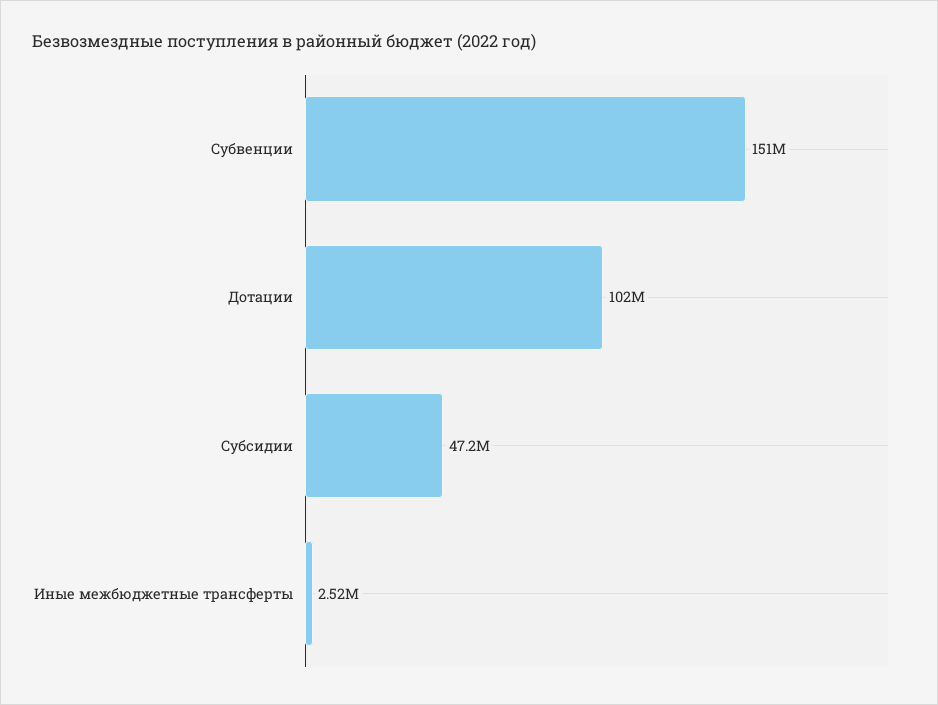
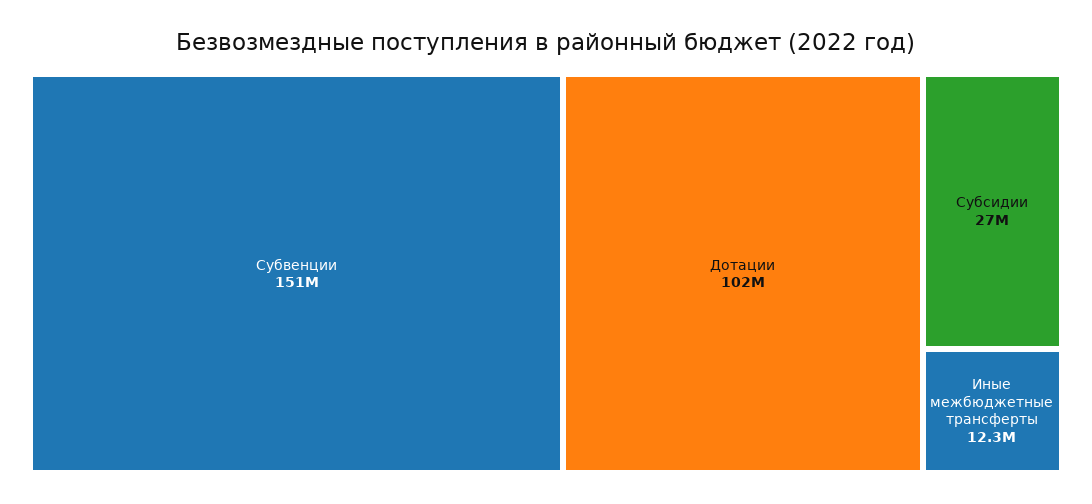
Субсидии: 47200000 -> 27000000
Иные межбюджетные трансферты: 2520000 -> 12300000

